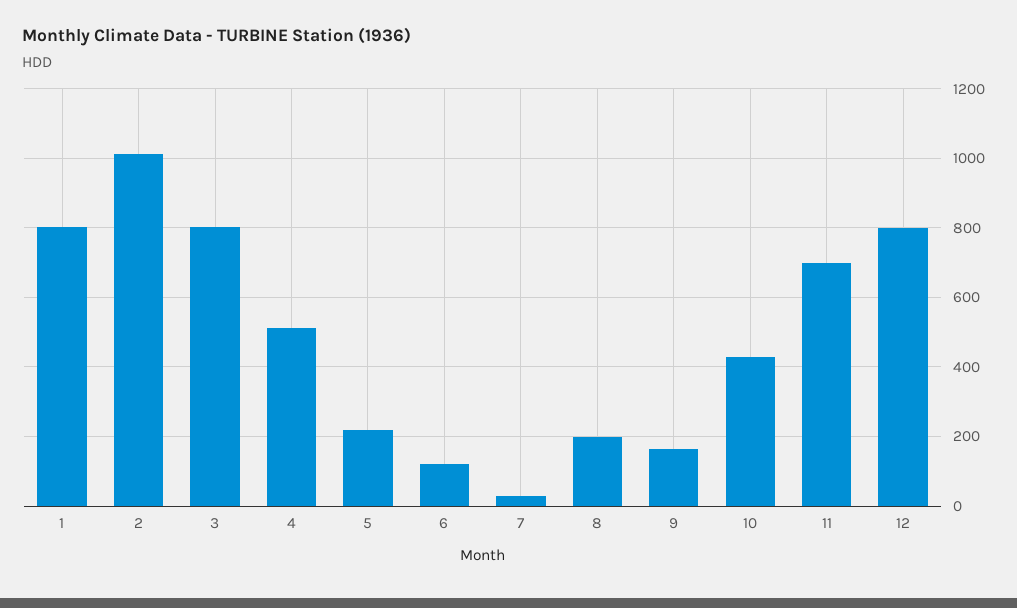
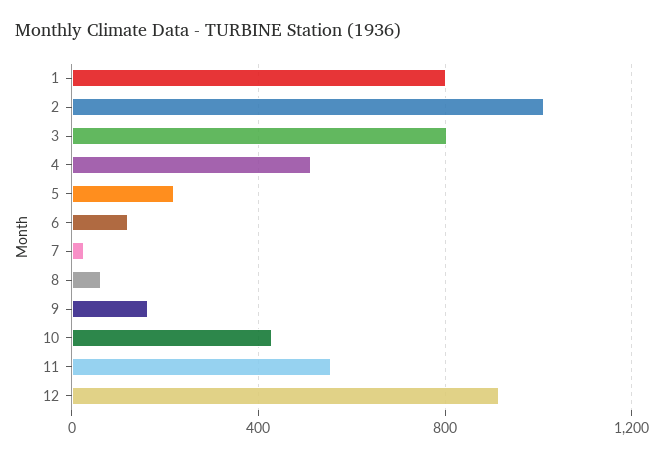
8: 200 -> 50
11: 700 -> 550
12: 800 -> 900

